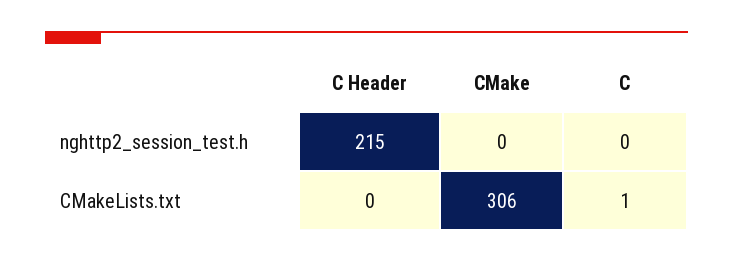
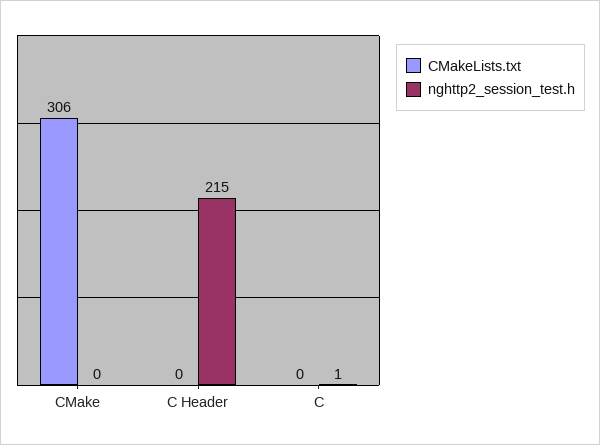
nghttp2_session_test.h, C: 0 -> 1
CMakeLists.txt, C: 1 -> 0

